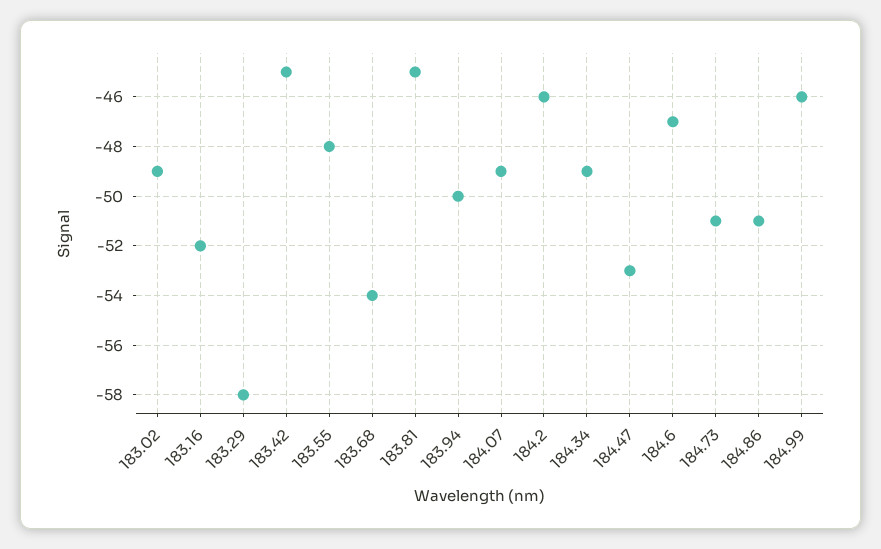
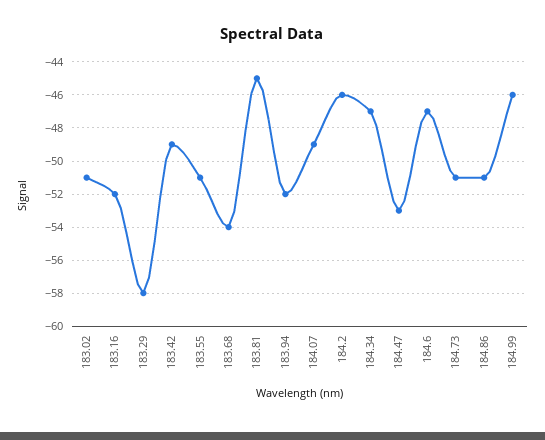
183.02: -49 -> -51
183.42: -45 -> -49
183.55: -48 -> -51
183.94: -50 -> -52
184.34: -49 -> -47

